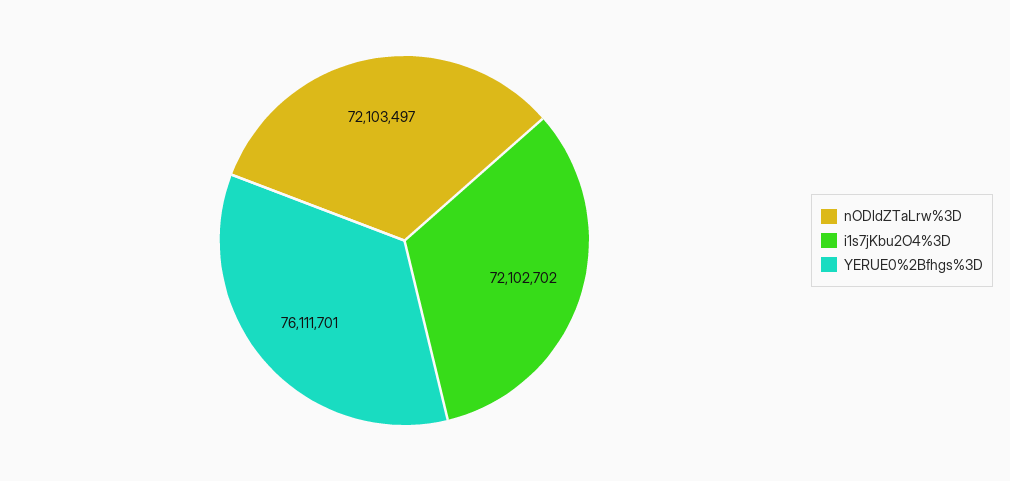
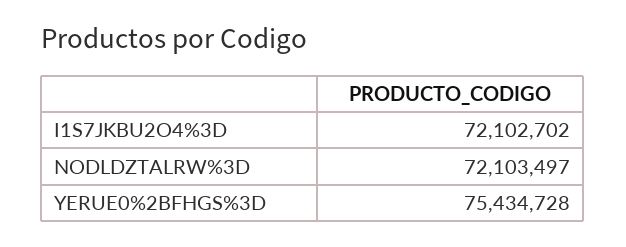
YERUE0%2Bfhgs%3D: 76111701 -> 75434728

